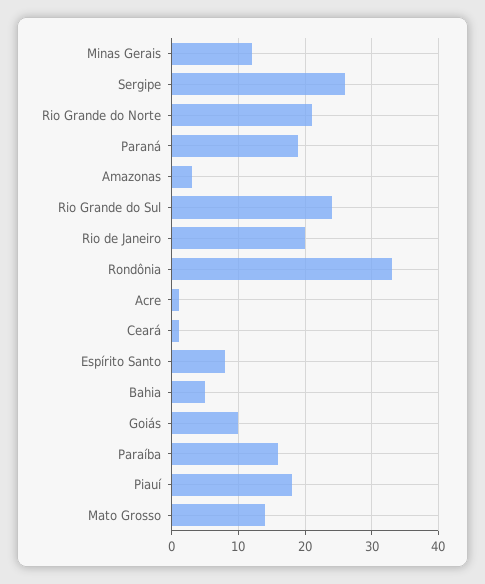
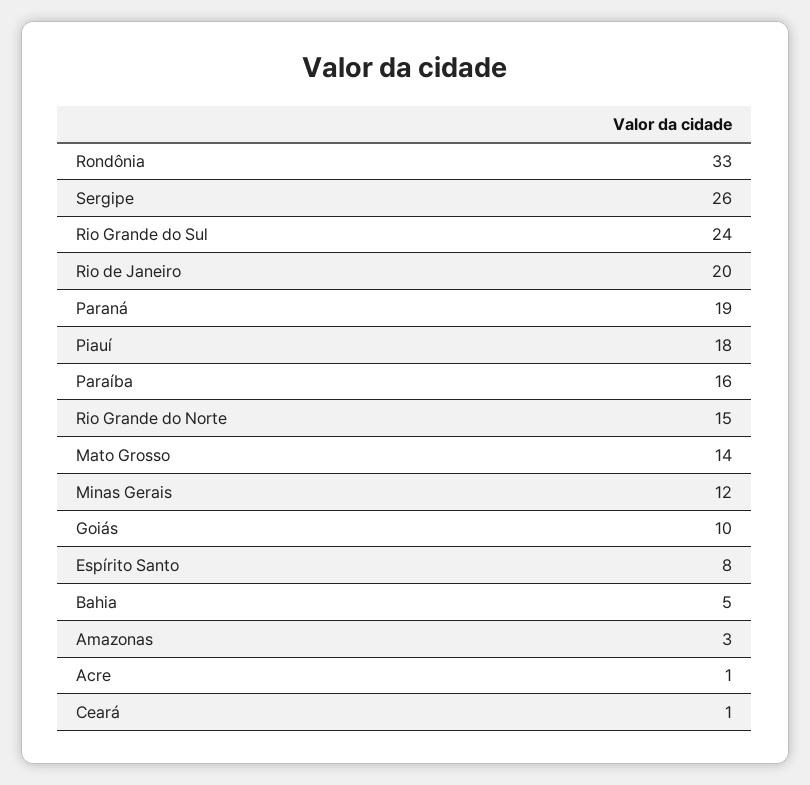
Rio Grande do Norte: 21 -> 15

